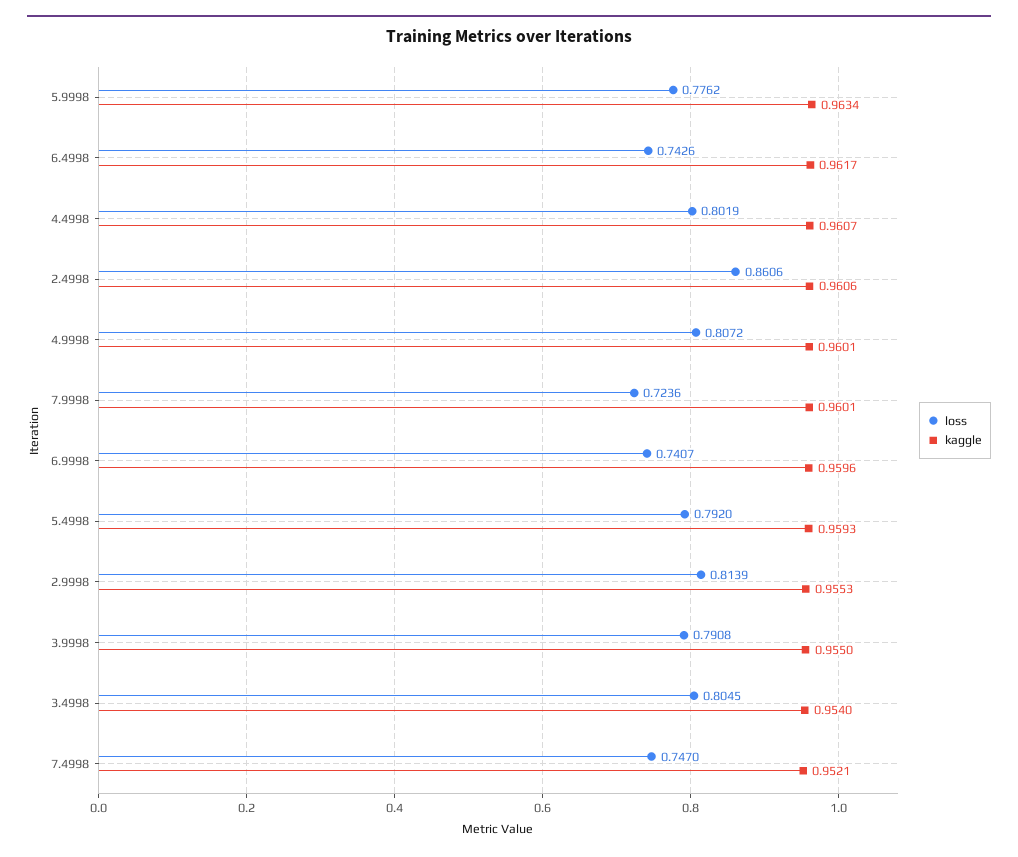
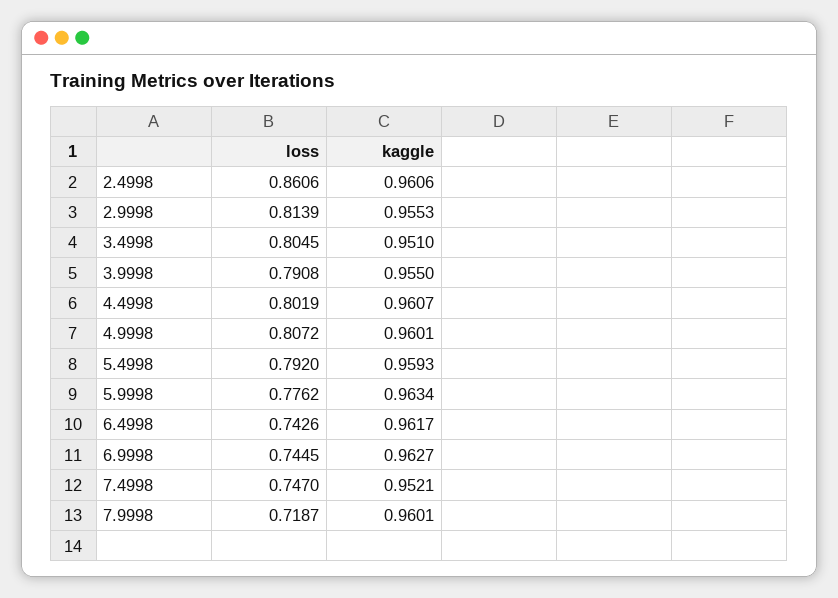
loss, 7.9998: 0.7236 -> 0.7187
loss, 6.9998: 0.7407 -> 0.7445
kaggle, 6.9998: 0.9596 -> 0.9627
kaggle, 3.4998: 0.954 -> 0.951

